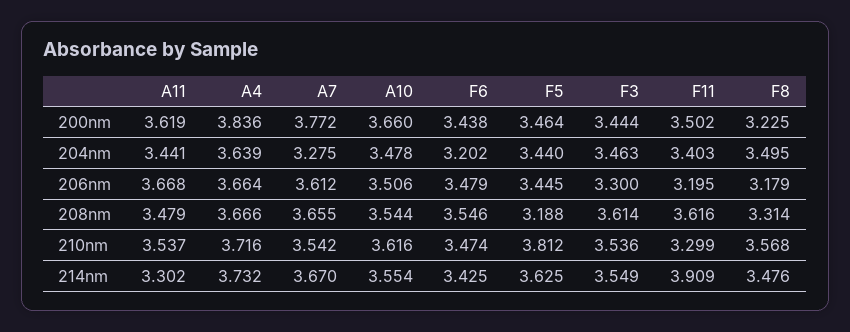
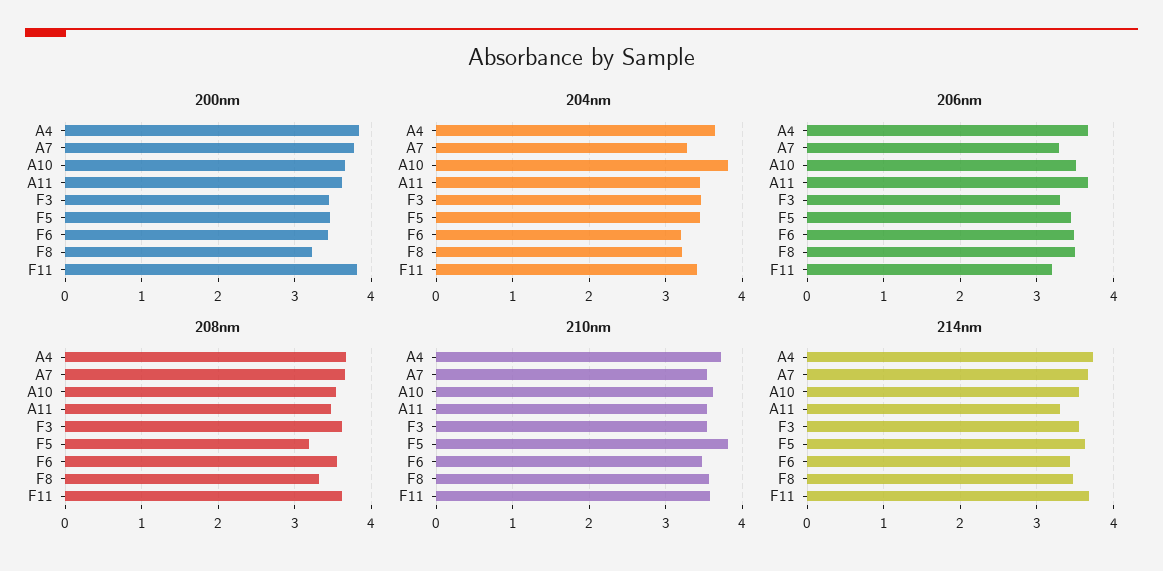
200nm, F11: 3.502 -> 3.8
204nm, A10: 3.478 -> 3.8
204nm, F8: 3.495 -> 3.2
206nm, A7: 3.612 -> 3.3
206nm, F8: 3.179 -> 3.5
210nm, F11: 3.299 -> 3.6
214nm, F11: 3.909 -> 3.7

